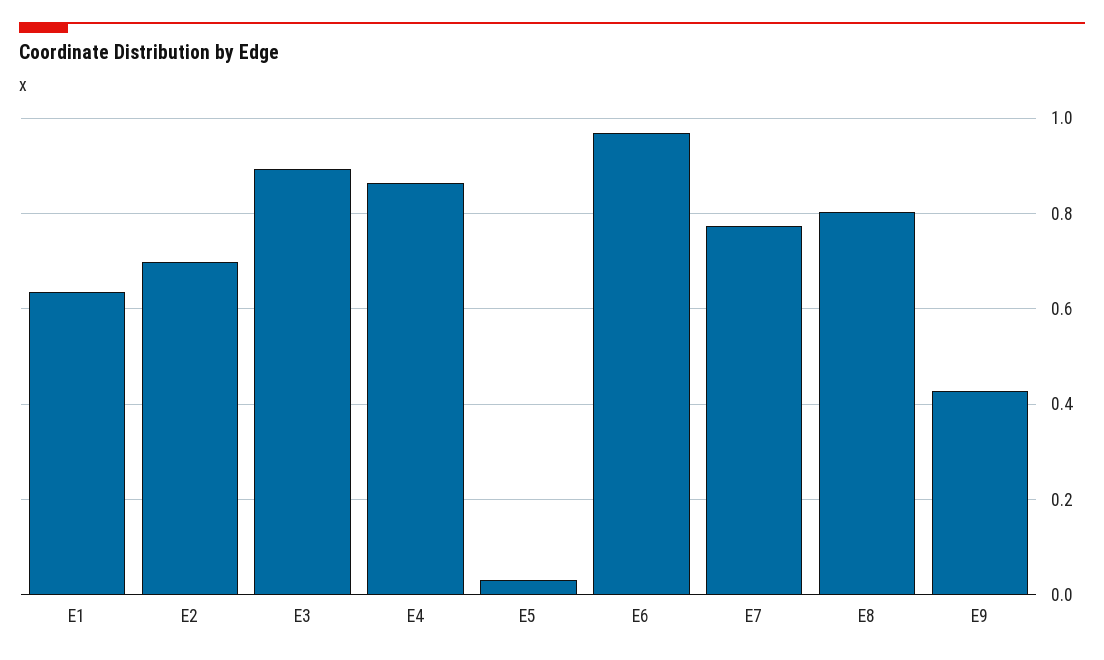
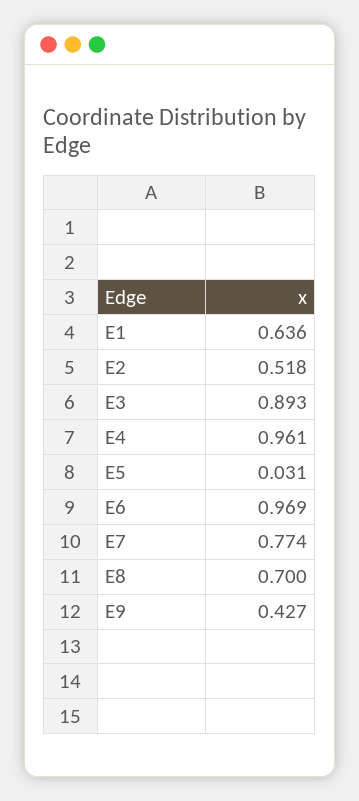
E2: 0.7 -> 0.518
E4: 0.86 -> 0.961
E8: 0.8 -> 0.7

